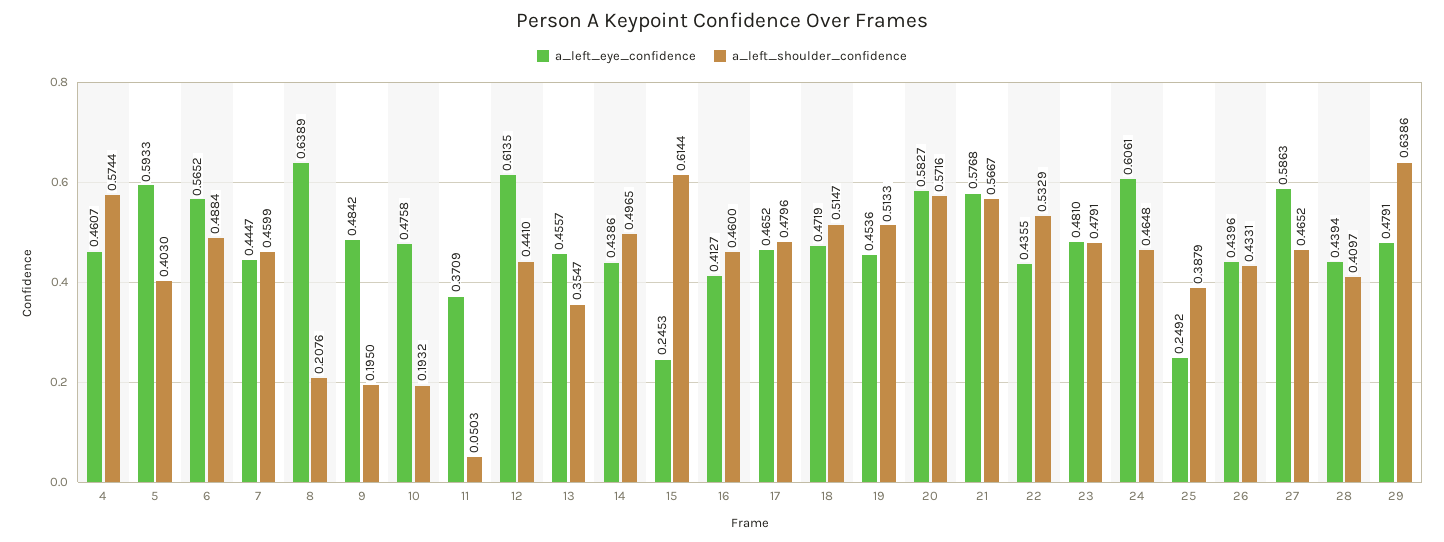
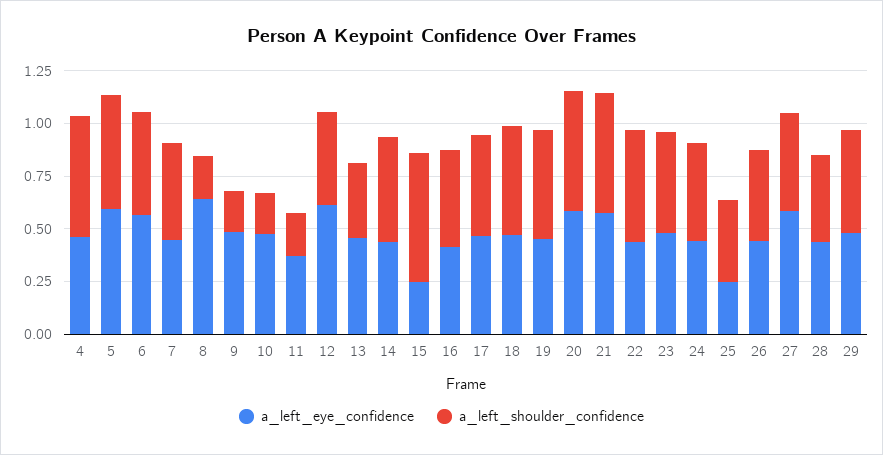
a_left_shoulder_confidence, 5: 0.403 -> 0.55
a_left_shoulder_confidence, 11: 0.0503 -> 0.2
a_left_eye_confidence, 24: 0.6061 -> 0.45
a_left_shoulder_confidence, 29: 0.6386 -> 0.5

